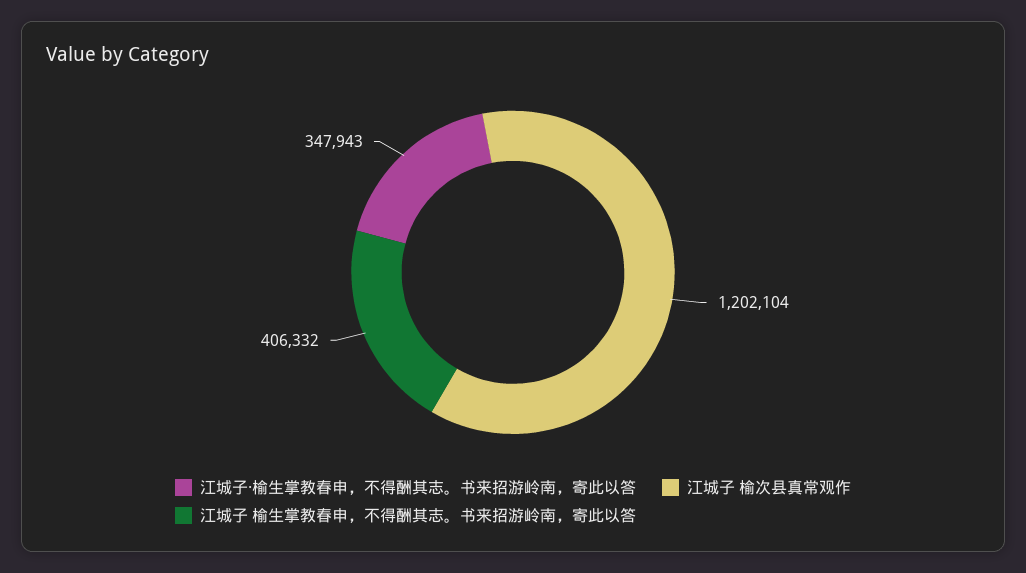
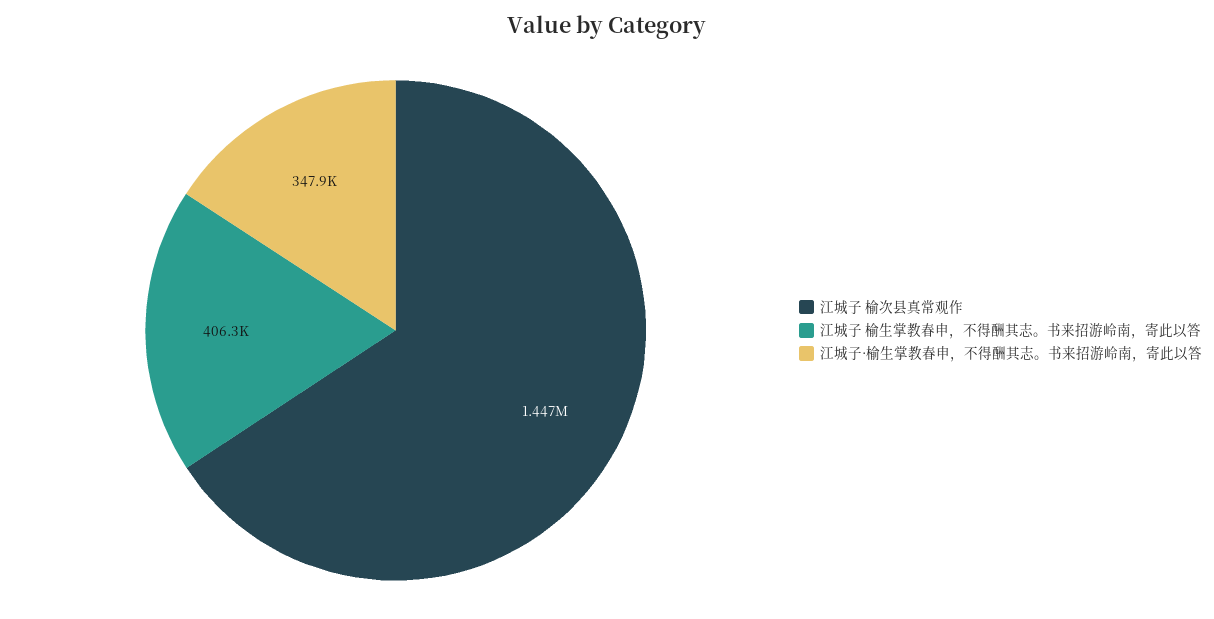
江城子 榆次县真常观作: 1202104 -> 1447000

